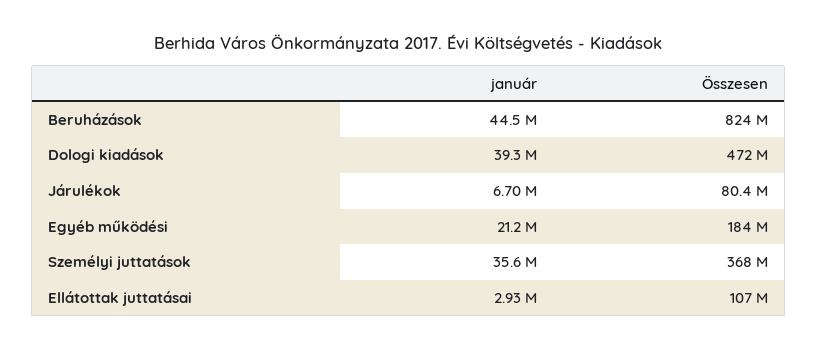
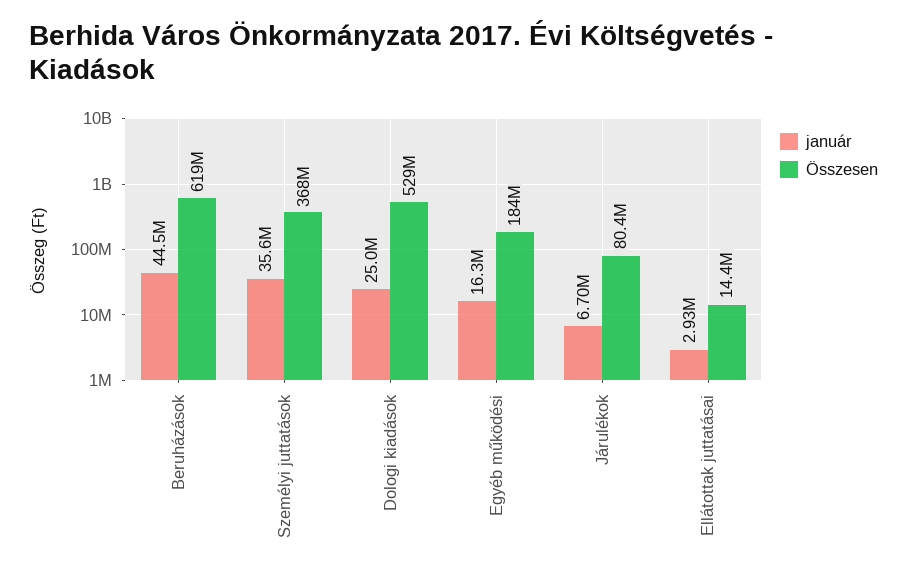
Összesen, Beruházások: 824000000 -> 619000000
január, Dologi kiadások: 39300000 -> 25000000
Összesen, Dologi kiadások: 472000000 -> 529000000
január, Egyéb működési: 21200000 -> 16300000
Összesen, Ellátottak juttatásai: 107000000 -> 14400000

